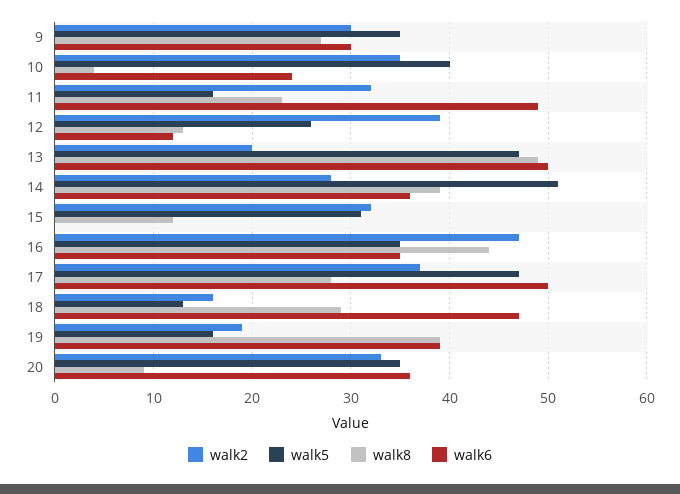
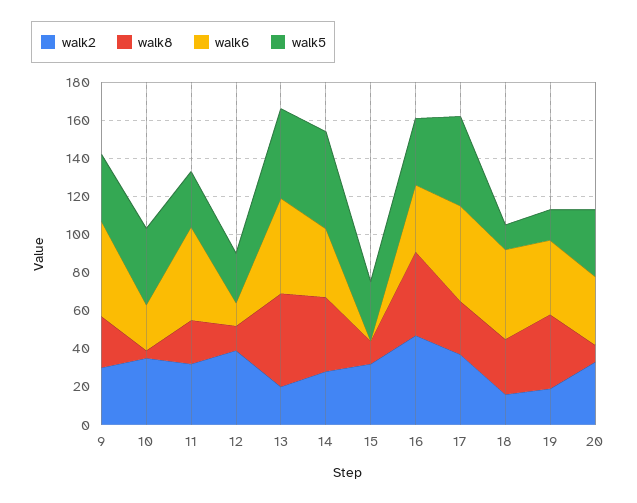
walk6, 9: 30 -> 50
walk5, 11: 16 -> 30

